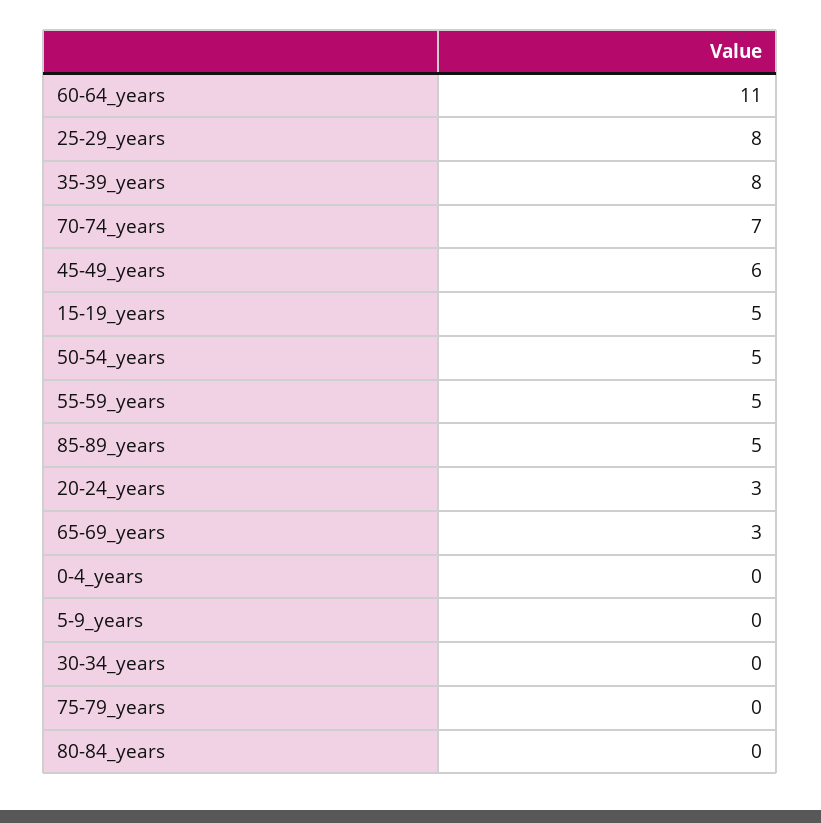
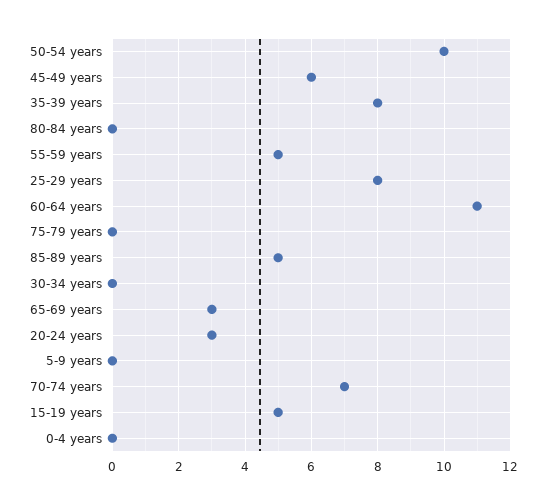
50-54_years: 5 -> 10

